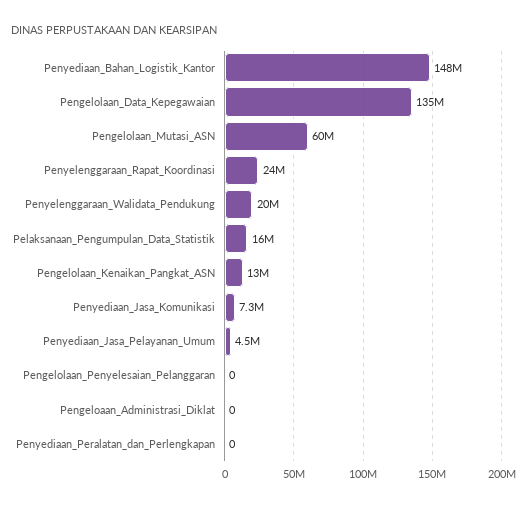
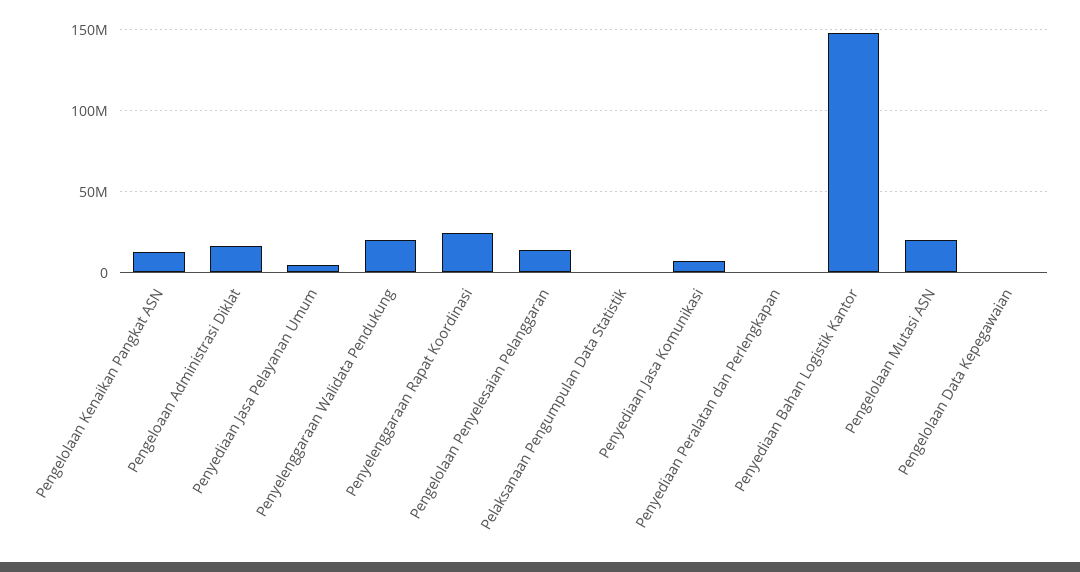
Pengelolaan_Data_Kepegawaian: 135000000 -> 0
Pengelolaan_Mutasi_ASN: 60000000 -> 20000000
Pelaksanaan_Pengumpulan_Data_Statistik: 16000000 -> 0
Pengelolaan_Penyelesaian_Pelanggaran: 0 -> 15000000
Pengeloaan_Administrasi_Diklat: 0 -> 15000000

